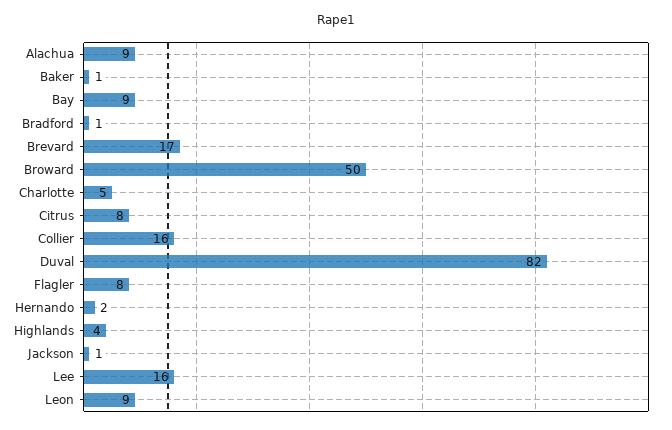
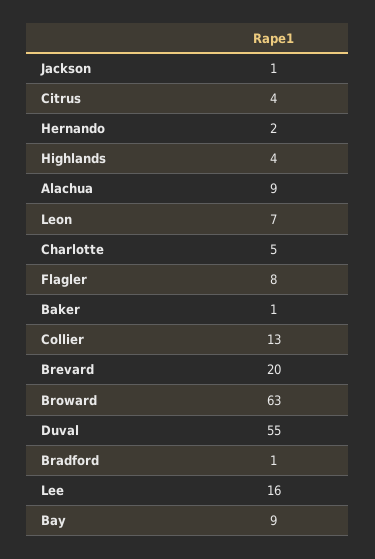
Brevard: 17 -> 20
Broward: 50 -> 63
Citrus: 8 -> 4
Collier: 16 -> 13
Duval: 82 -> 55
Leon: 9 -> 7

